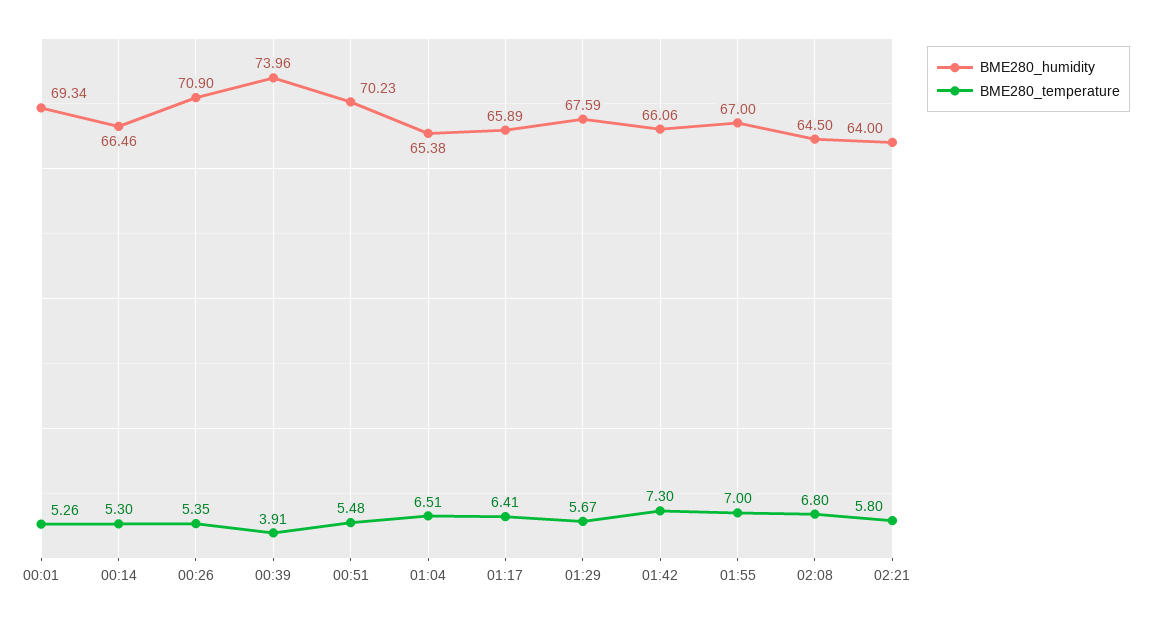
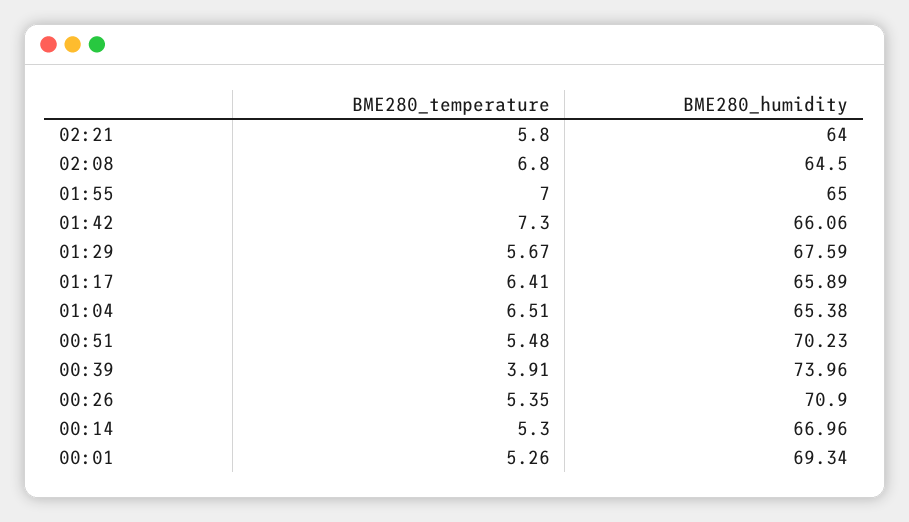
BME280_humidity, 00:14: 66.46 -> 66.96
BME280_humidity, 01:55: 67 -> 65

